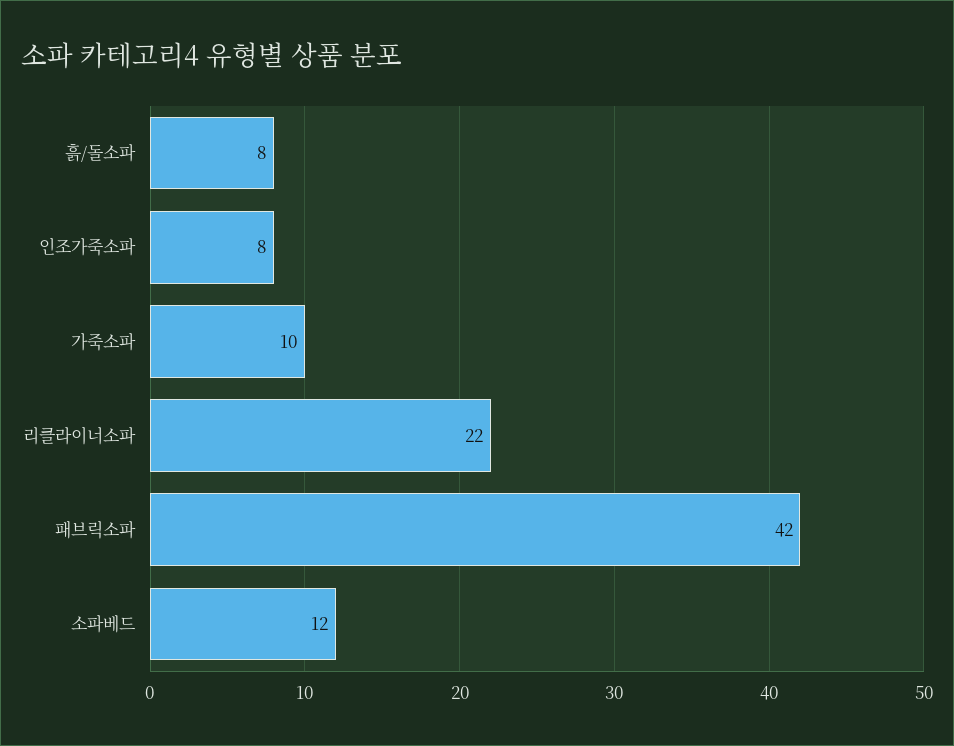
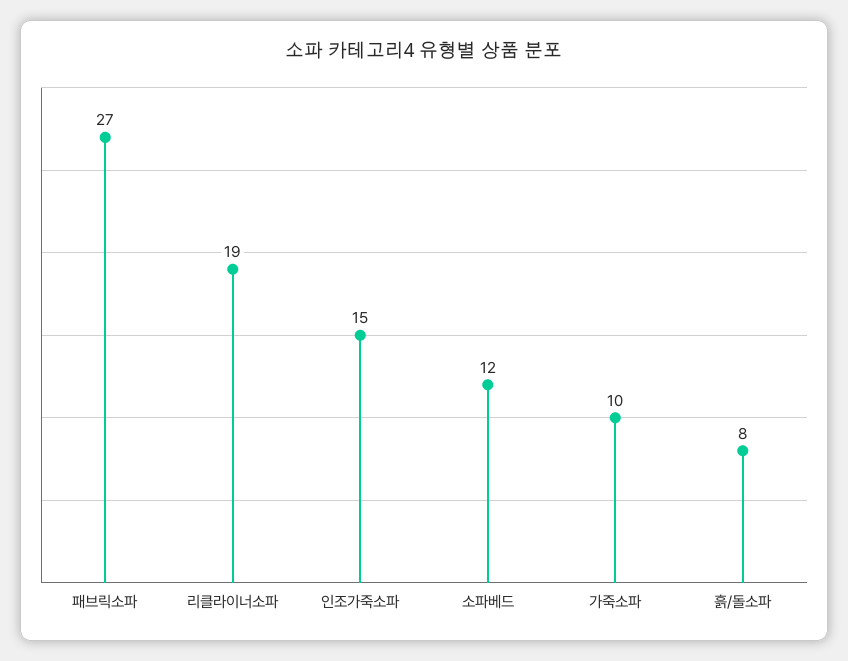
인조가죽소파: 8 -> 15
리클라이너소파: 22 -> 19
패브릭소파: 42 -> 27

